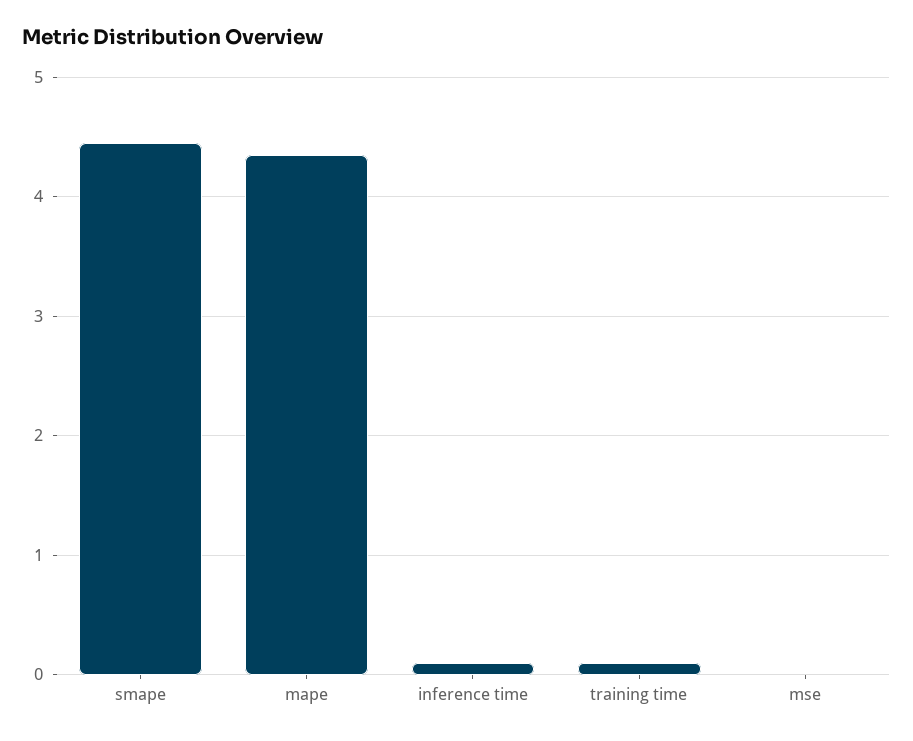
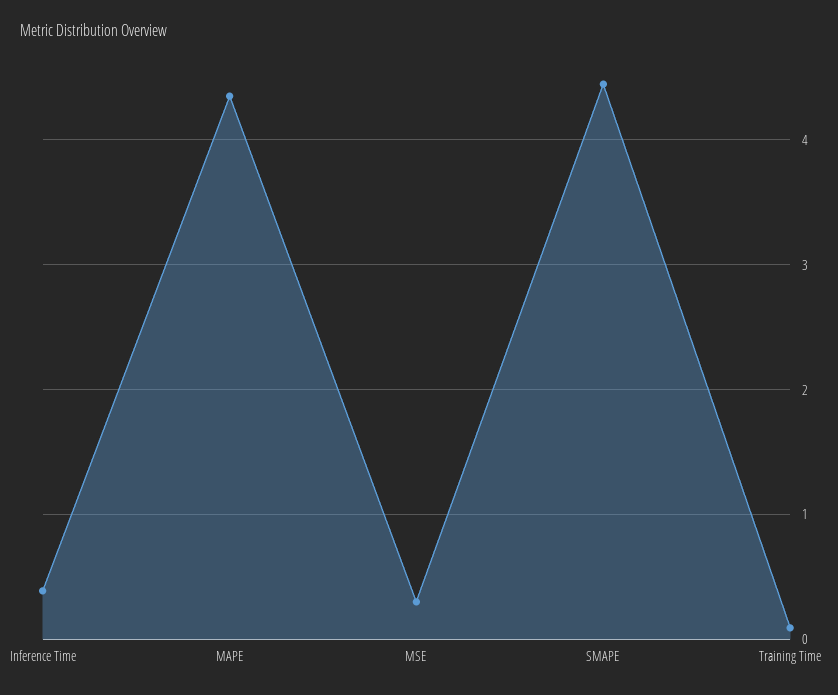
inference time: 0.1 -> 0.4
mse: 0 -> 0.3

